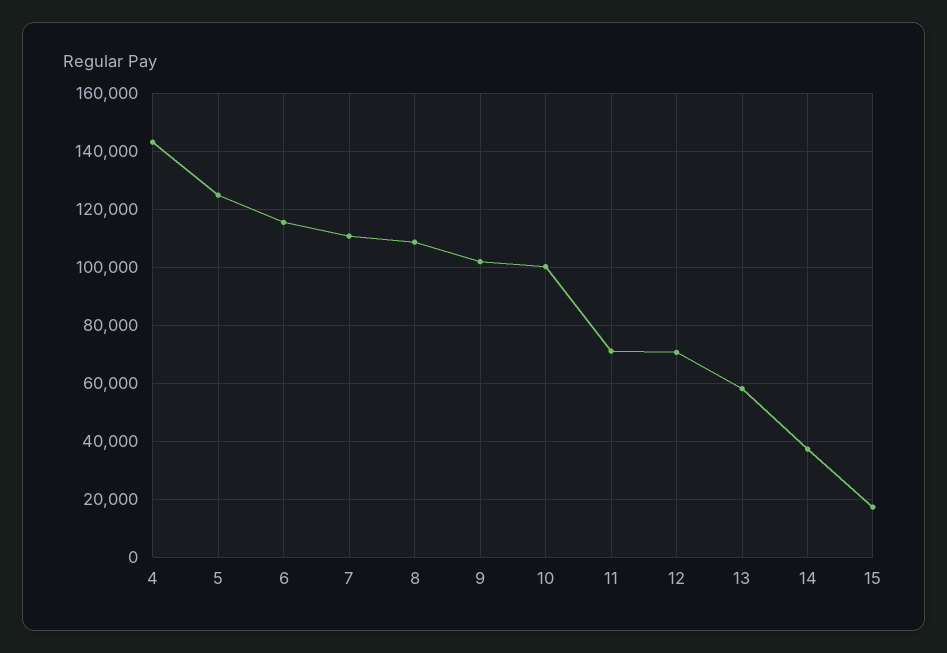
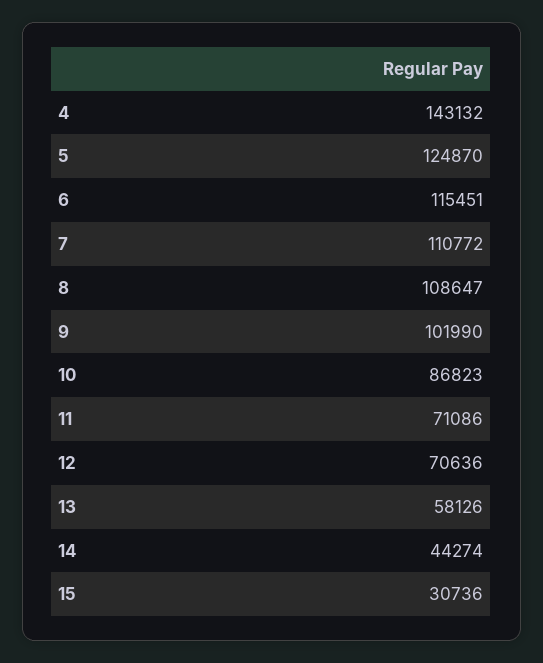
10: 100000 -> 86823
14: 37500 -> 44274
15: 17500 -> 30736

